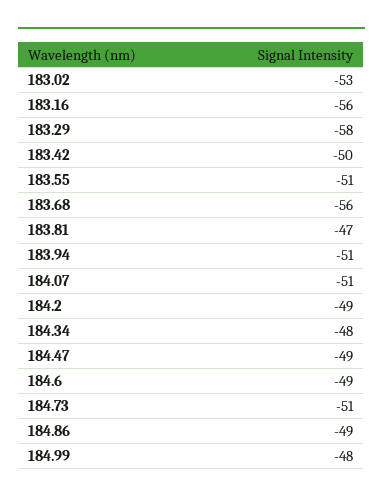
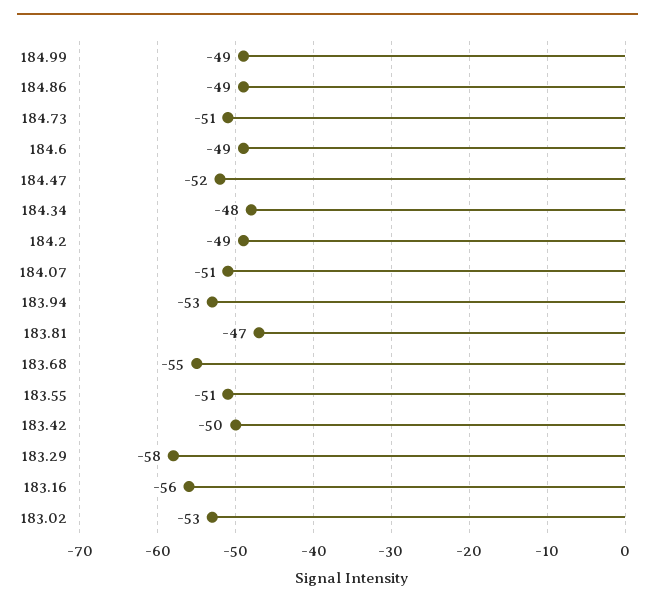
183.68: -56 -> -55
183.94: -51 -> -53
184.47: -49 -> -52
184.99: -48 -> -49

